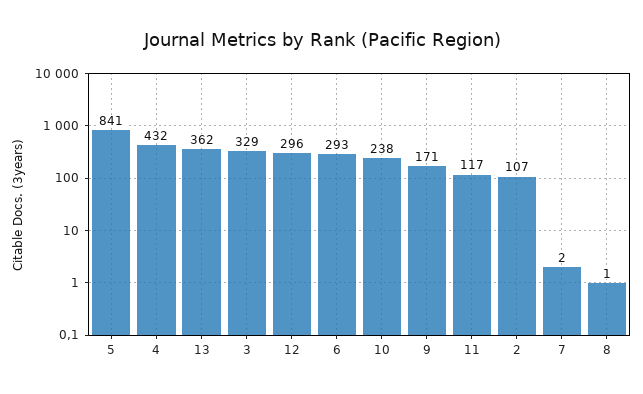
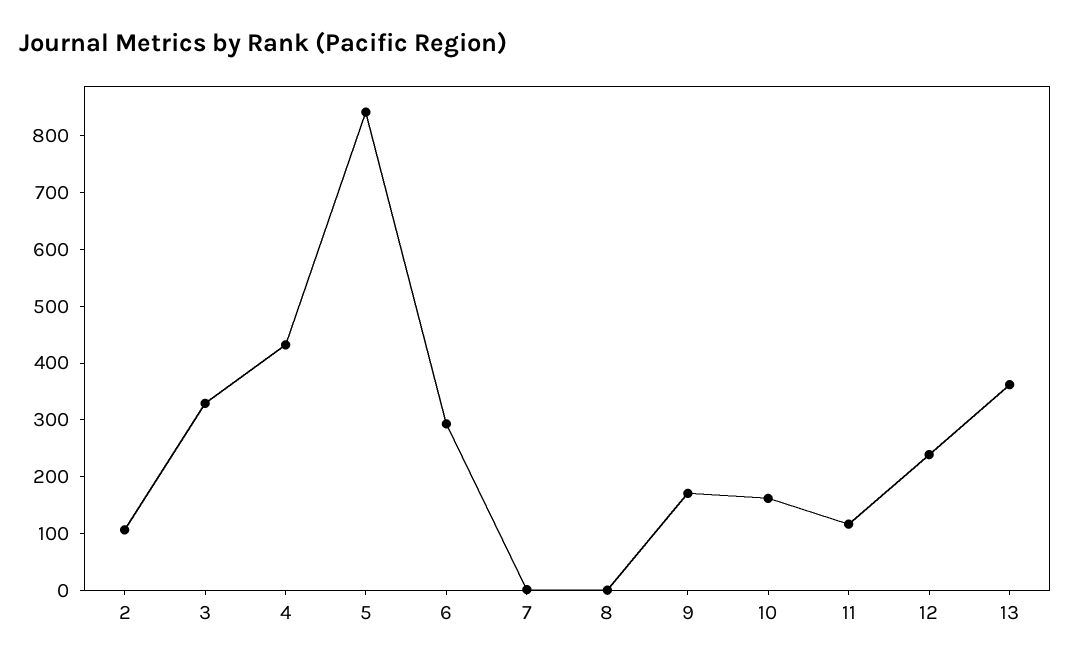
12: 296 -> 240
10: 238 -> 160

